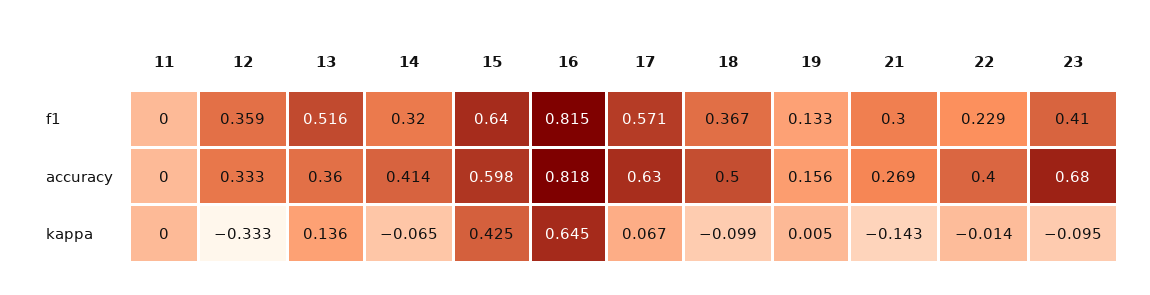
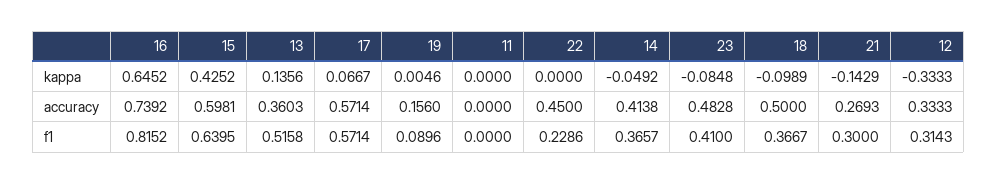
12, f1: 0.359 -> 0.3143
14, f1: 0.32 -> 0.3657
19, f1: 0.133 -> 0.0896
16, accuracy: 0.818 -> 0.7392
17, accuracy: 0.63 -> 0.5714
22, accuracy: 0.4 -> 0.45
23, accuracy: 0.68 -> 0.4828
14, kappa: -0.065 -> -0.0492
22, kappa: -0.014 -> 0
23, kappa: -0.095 -> -0.0848

